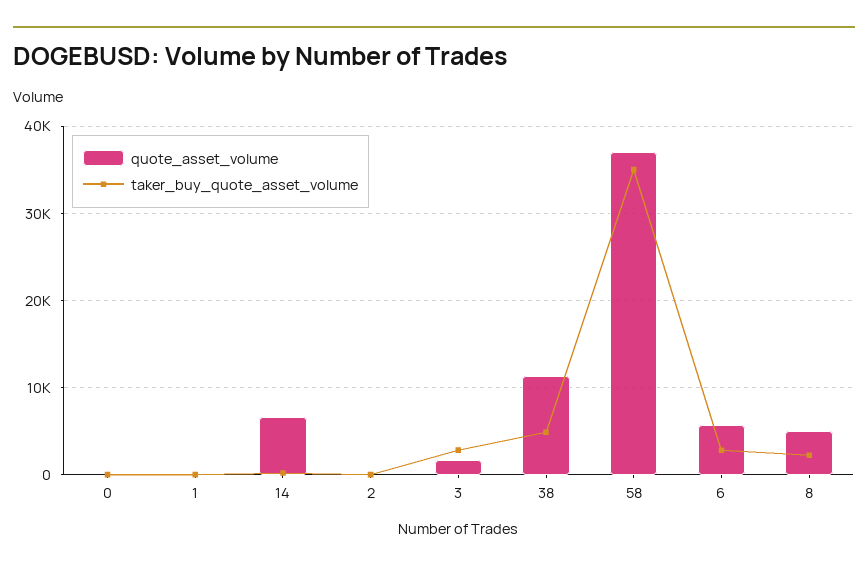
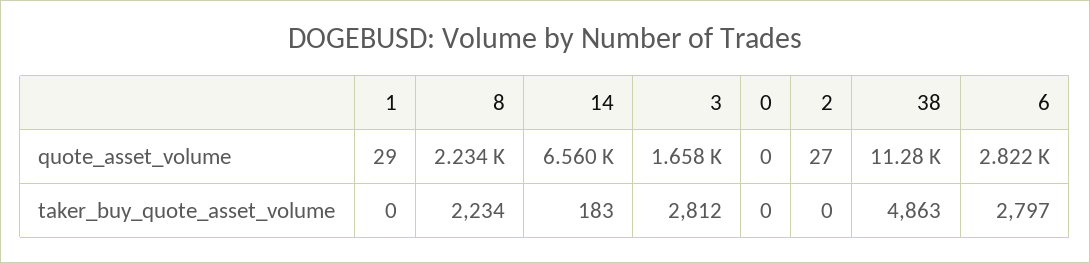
quote_asset_volume, 58: 37000 -> none
taker_buy_quote_asset_volume, 58: 35000 -> none
quote_asset_volume, 6: 6000 -> 2822
quote_asset_volume, 8: 5000 -> 2234

